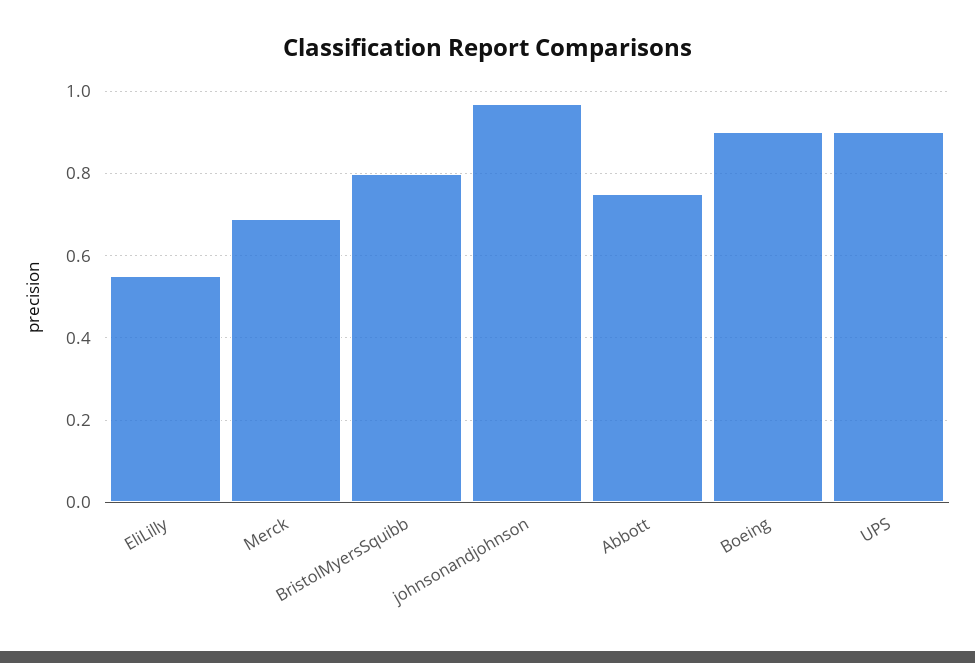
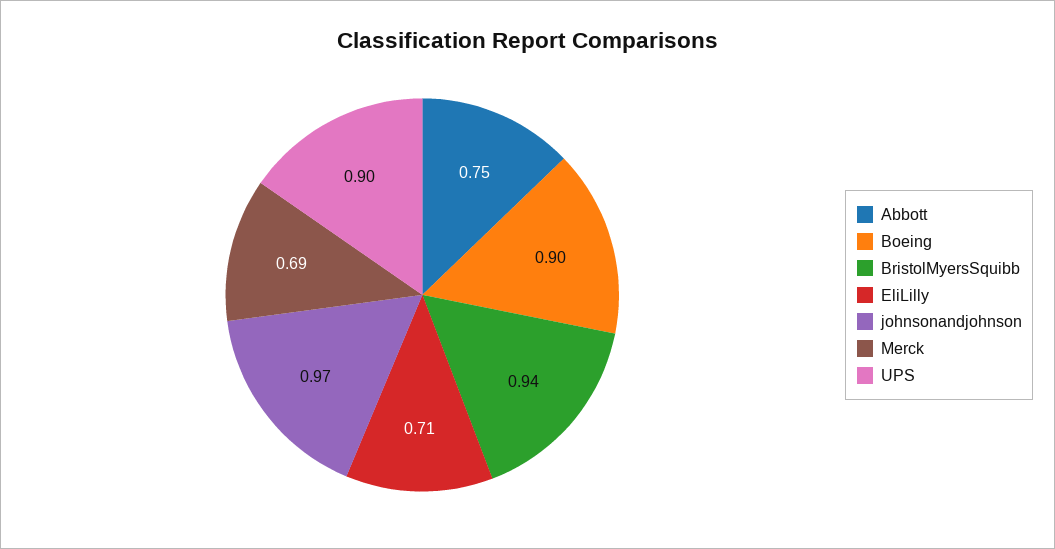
EliLilly: 0.55 -> 0.71
BristolMyersSquibb: 0.8 -> 0.94

